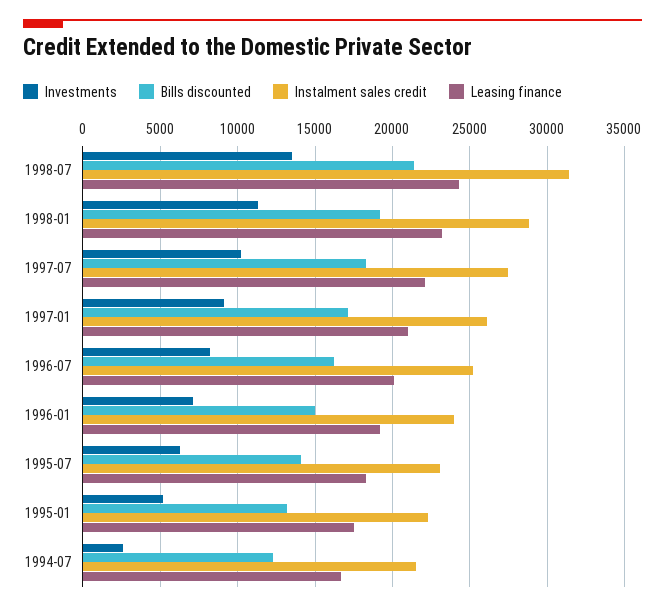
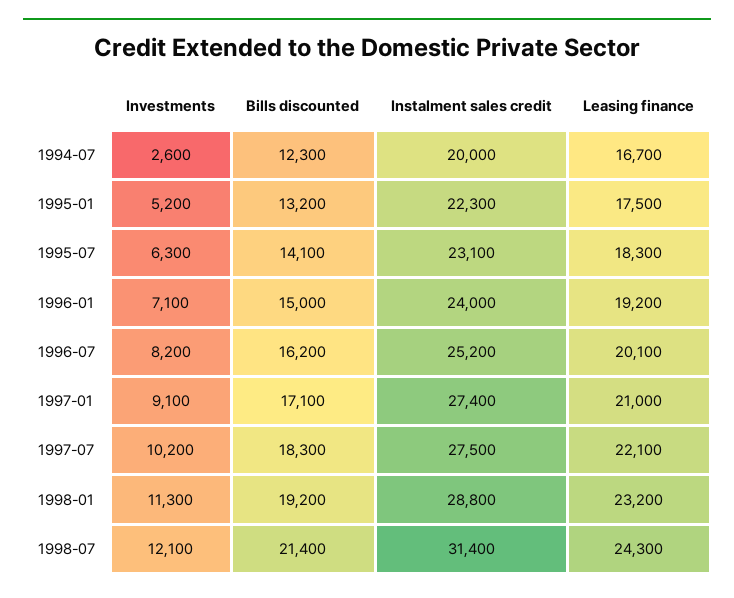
Investments, 1998-07: 13500 -> 12100
Instalment sales credit, 1997-01: 26000 -> 27400
Instalment sales credit, 1994-07: 21500 -> 20000

